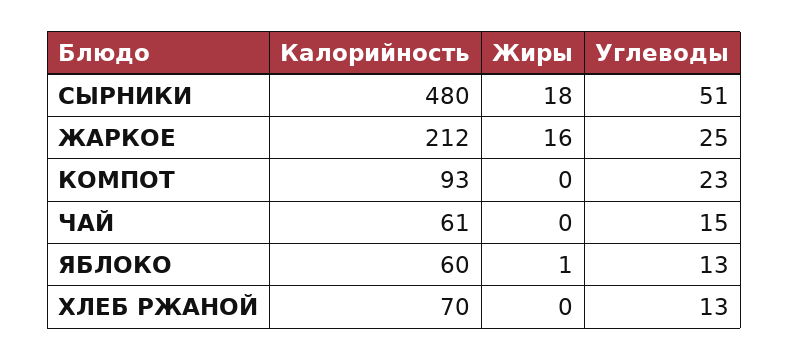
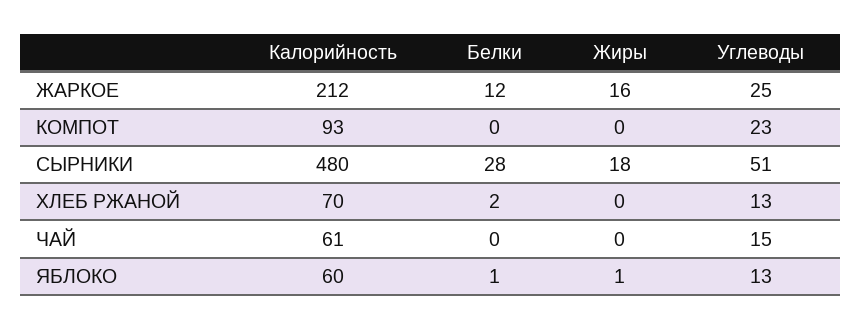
Белки, ЖАРКОЕ: none -> 12
Белки, КОМПОТ: none -> 0
Белки, СЫРНИКИ: none -> 28
Белки, ХЛЕБ РЖАНОЙ: none -> 2
Белки, ЧАЙ: none -> 0
Белки, ЯБЛОКО: none -> 1

